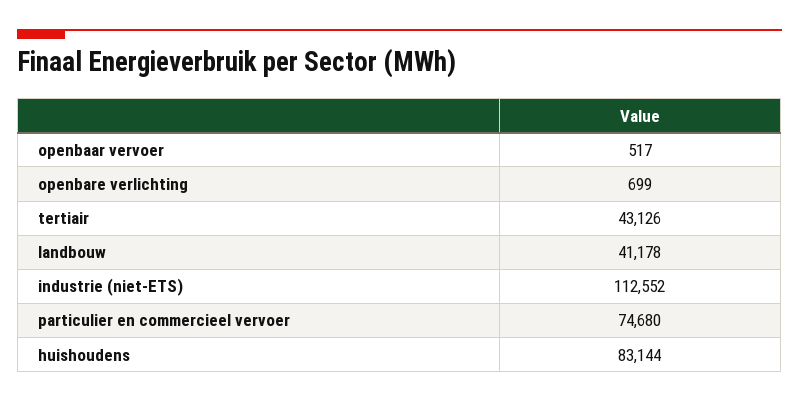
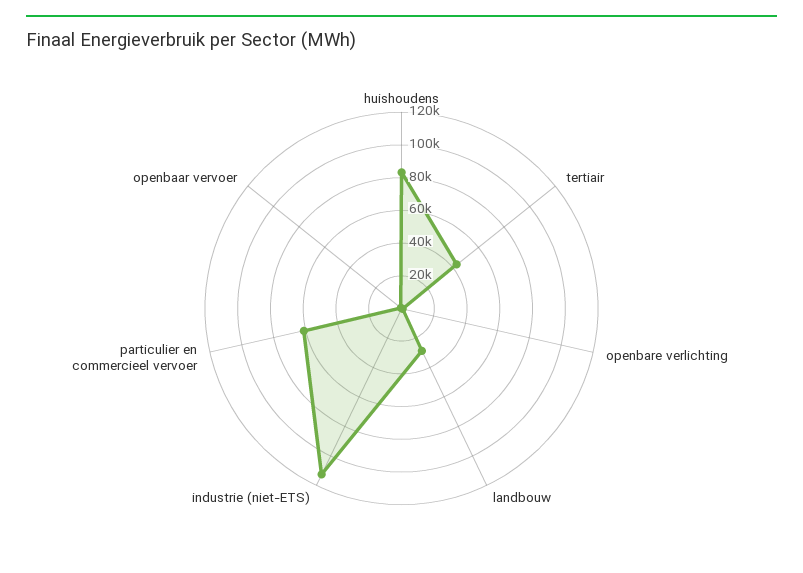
landbouw: 41178 -> 30000
particulier en commercieel vervoer: 74680 -> 60000

